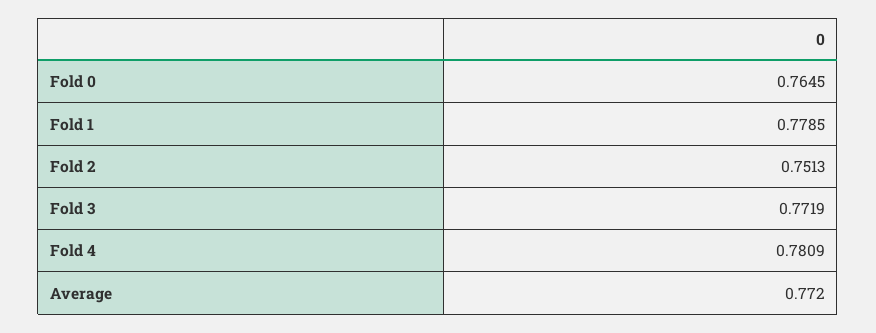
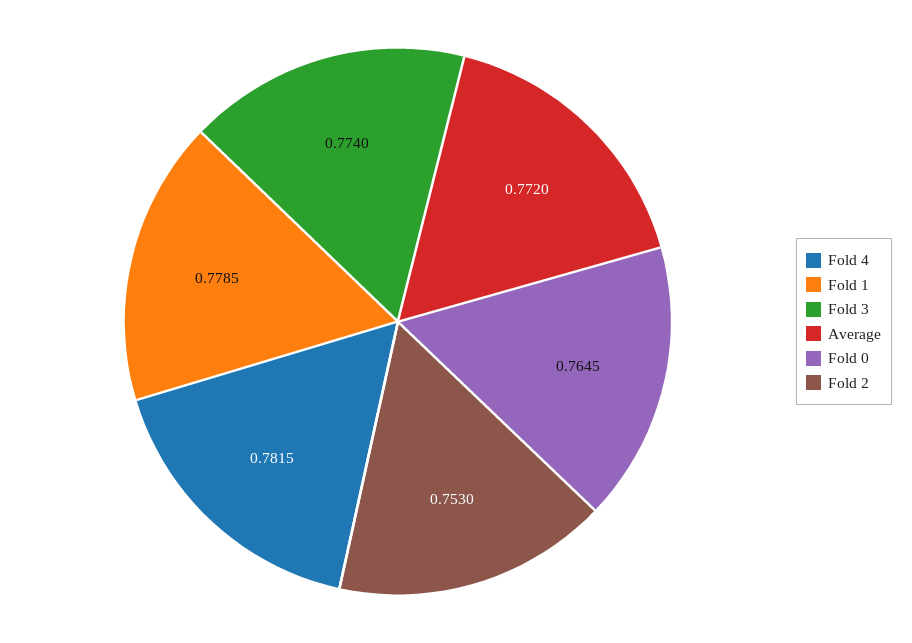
Fold 2: 0.7513 -> 0.753
Fold 3: 0.7719 -> 0.774
Fold 4: 0.7809 -> 0.7815

